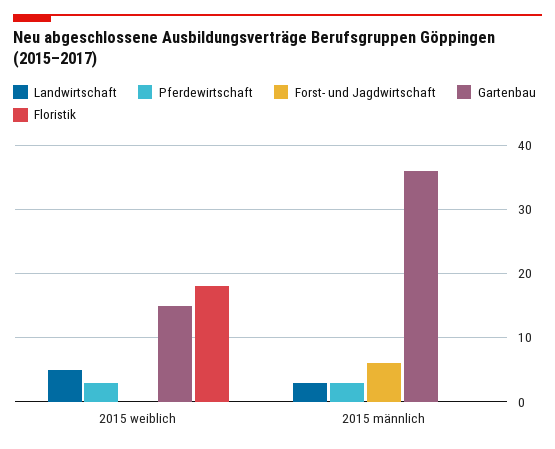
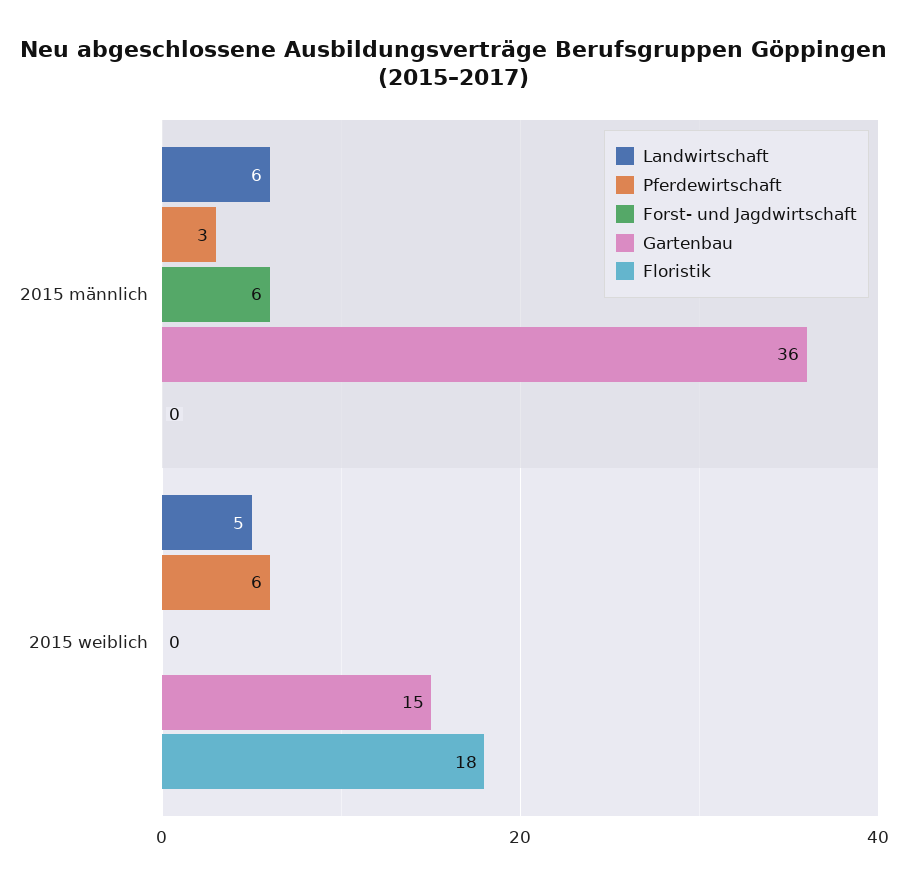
Pferdewirtschaft, 2015 weiblich: 3 -> 6
Landwirtschaft, 2015 männlich: 3 -> 6

